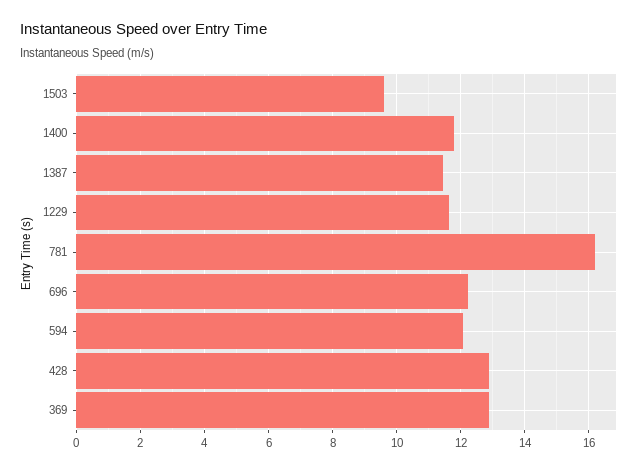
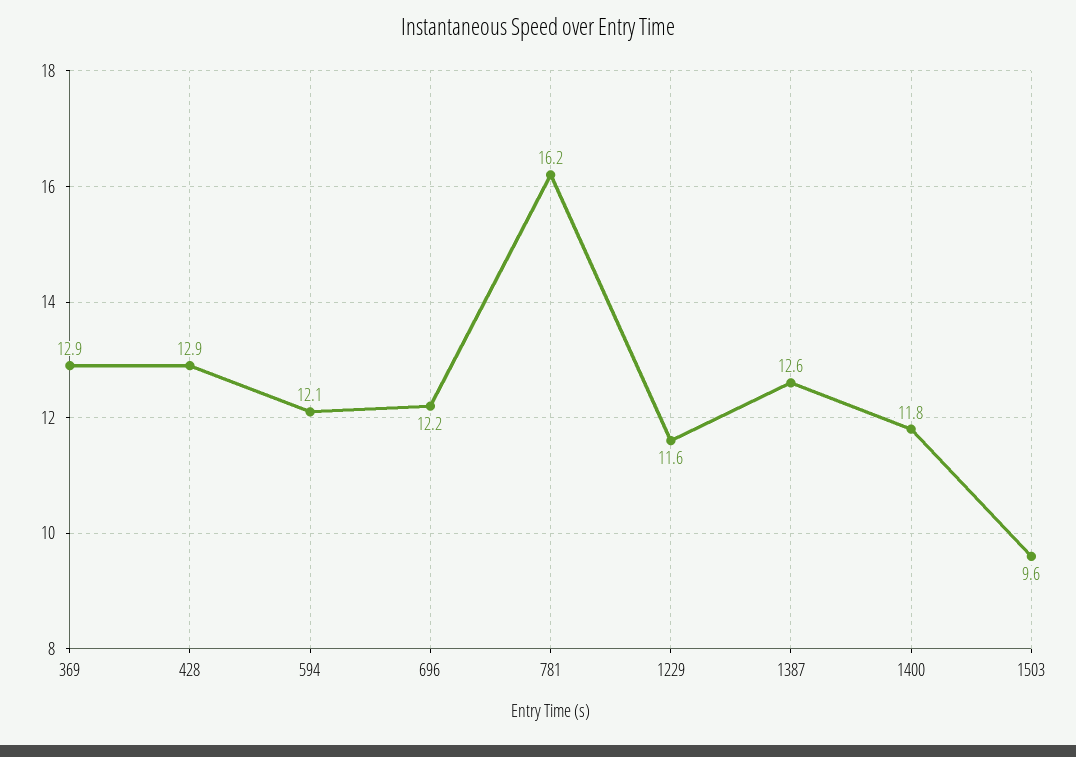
1387: 11.4 -> 12.6

